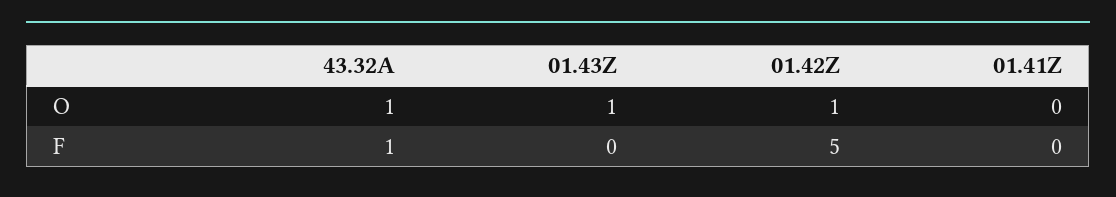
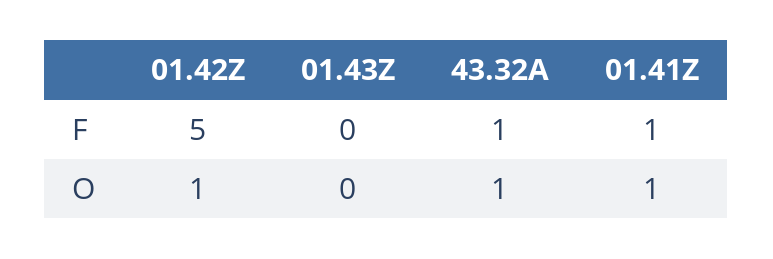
01.43Z, O: 1 -> 0
01.41Z, O: 0 -> 1
01.41Z, F: 0 -> 1

